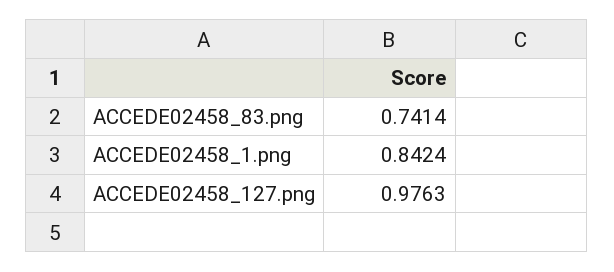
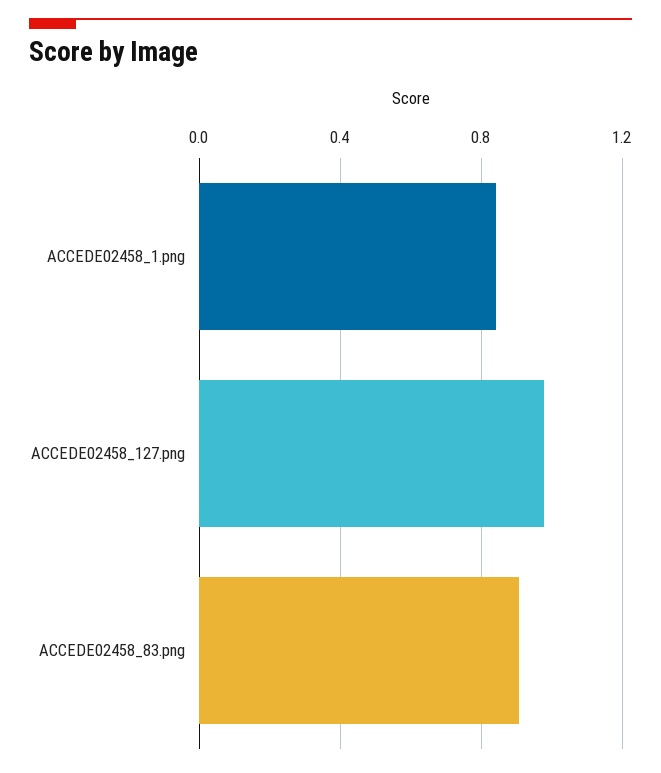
ACCEDE02458_83.png: 0.7414 -> 0.9

